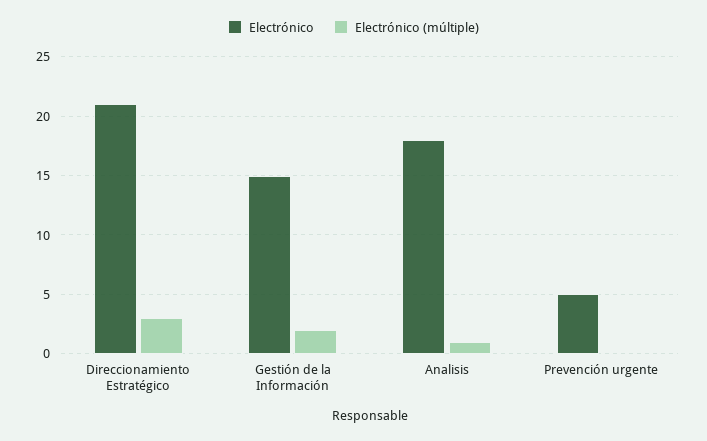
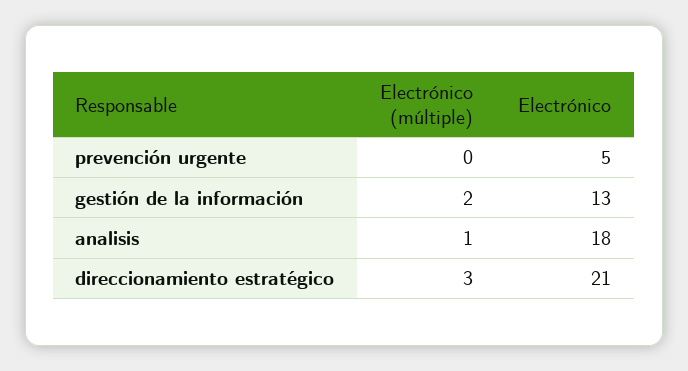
Electrónico, Gestión de la Información: 15 -> 13

